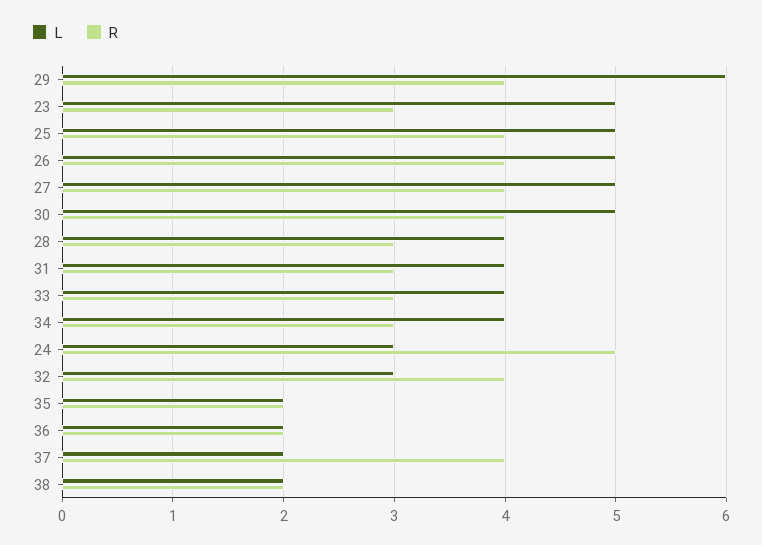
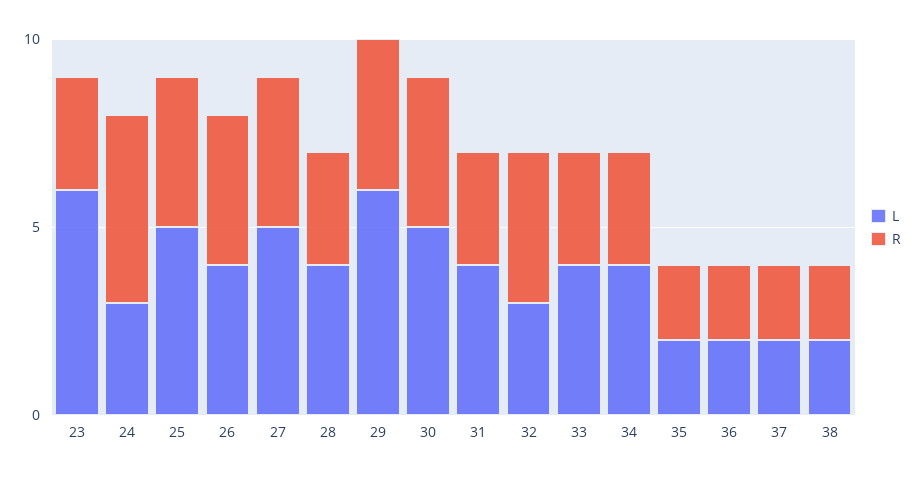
L, 23: 5 -> 6
L, 26: 5 -> 4
R, 37: 4 -> 2

